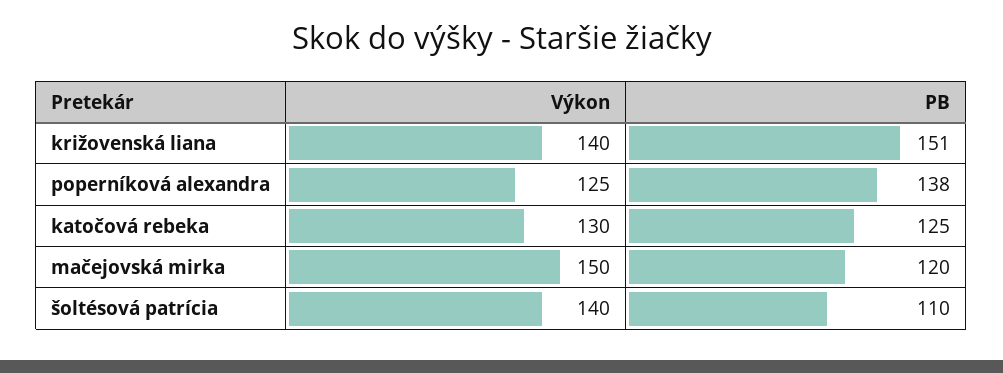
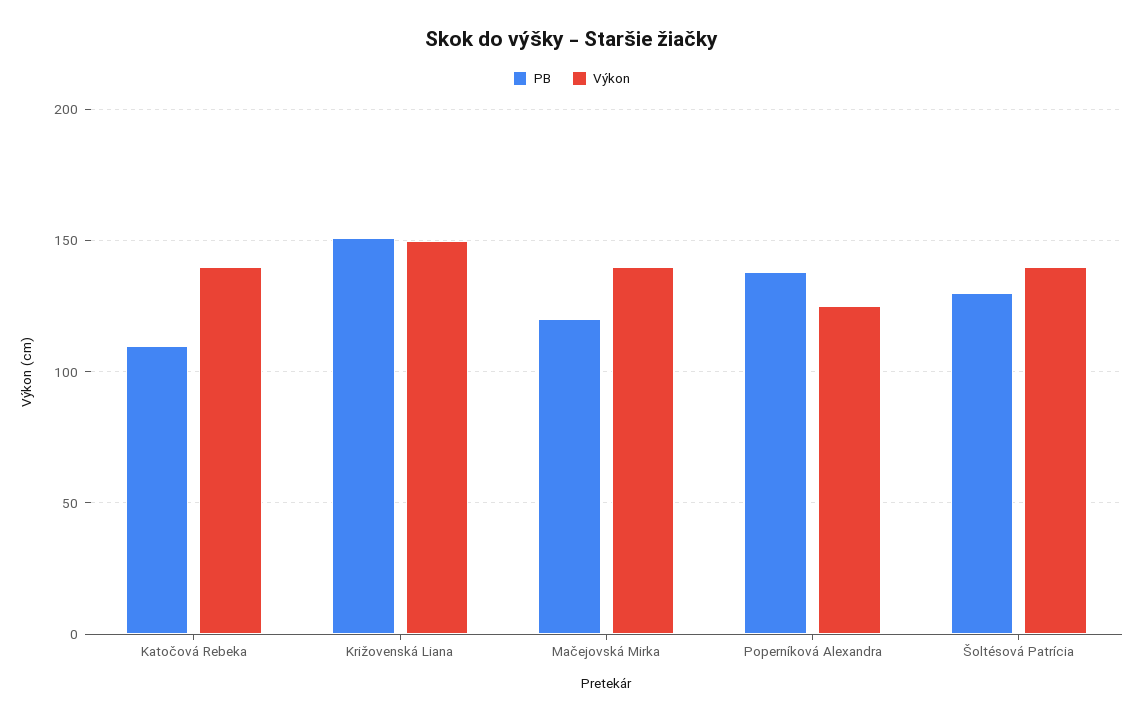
Výkon, križovenská liana: 140 -> 150
Výkon, katočová rebeka: 130 -> 140
PB, katočová rebeka: 125 -> 110
Výkon, mačejovská mirka: 150 -> 140
PB, šoltésová patrícia: 110 -> 130

